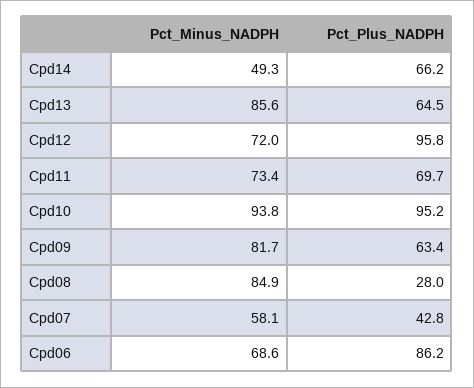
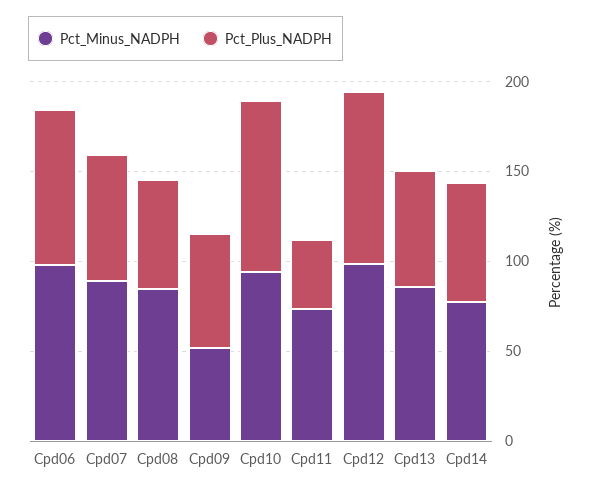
Pct_Minus_NADPH, Cpd14: 49.3 -> 80
Pct_Minus_NADPH, Cpd12: 72 -> 100
Pct_Plus_NADPH, Cpd11: 69.7 -> 40
Pct_Minus_NADPH, Cpd09: 81.7 -> 50
Pct_Plus_NADPH, Cpd08: 28 -> 60
Pct_Minus_NADPH, Cpd07: 58.1 -> 90
Pct_Plus_NADPH, Cpd07: 42.8 -> 70
Pct_Minus_NADPH, Cpd06: 68.6 -> 100

